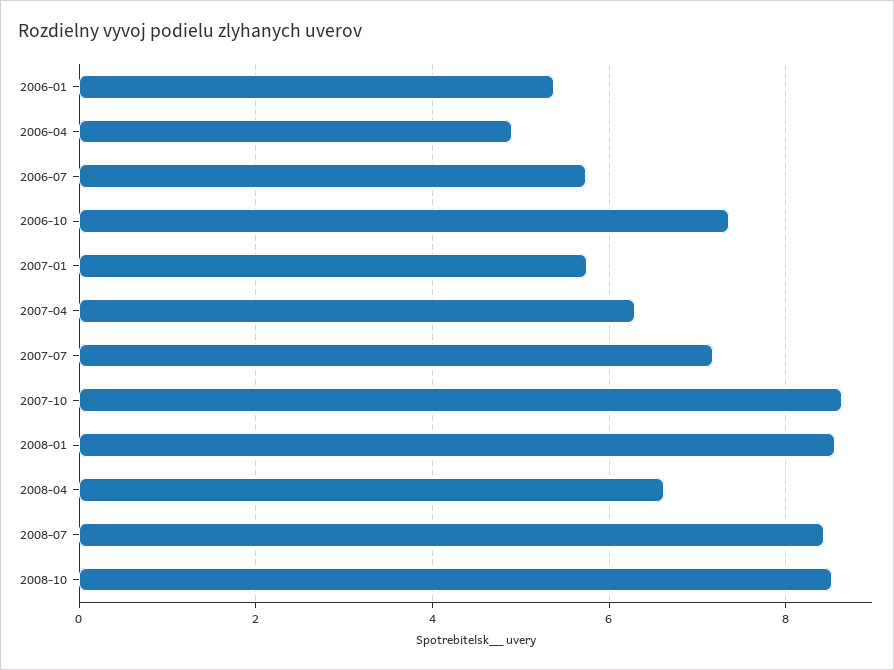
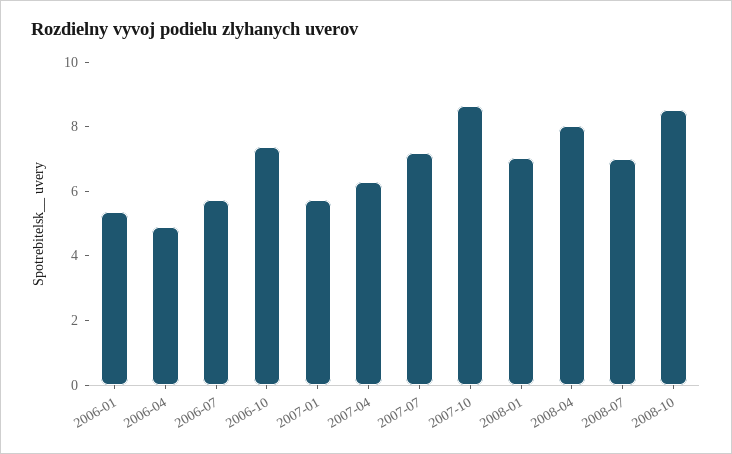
2008-01: 8.6 -> 7
2008-04: 6.6 -> 8
2008-07: 8.4 -> 7

